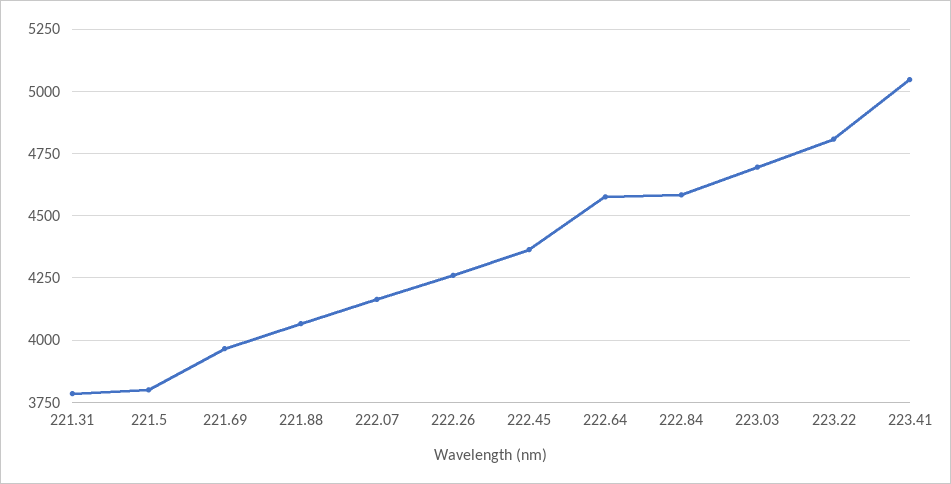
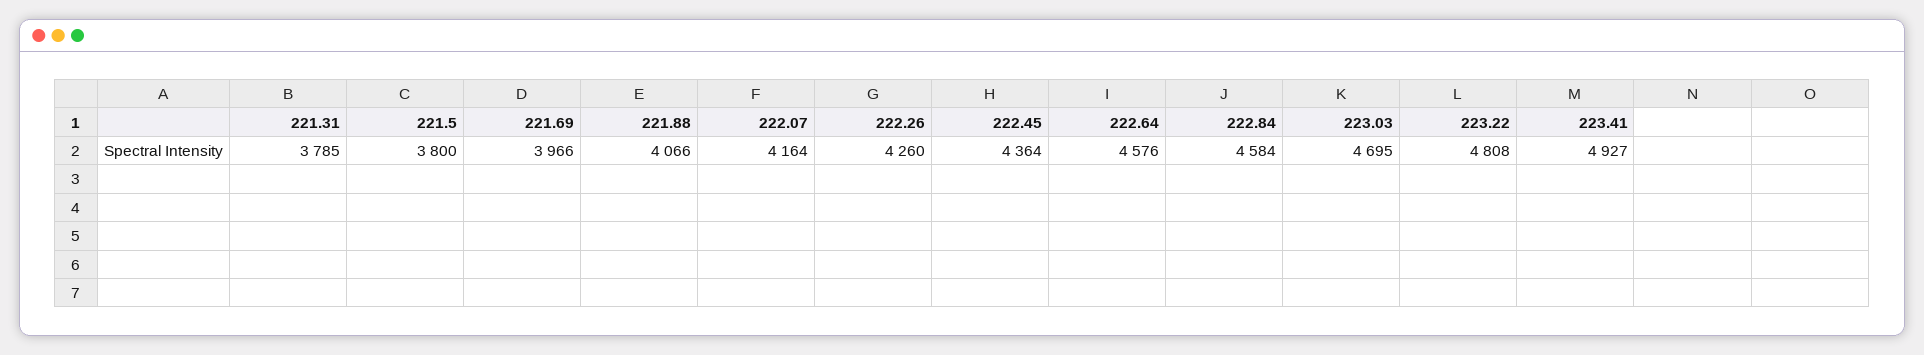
223.41: 5050 -> 4927

